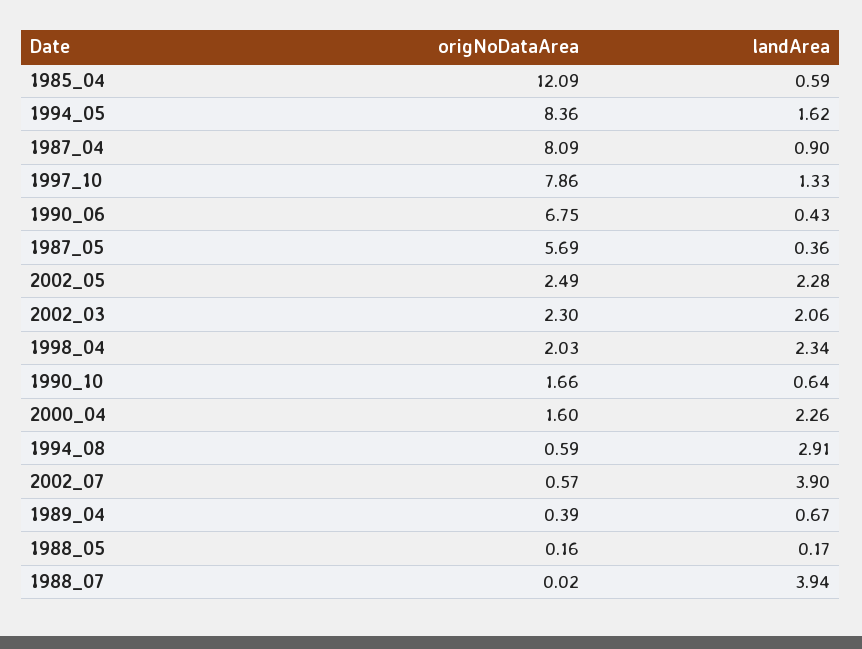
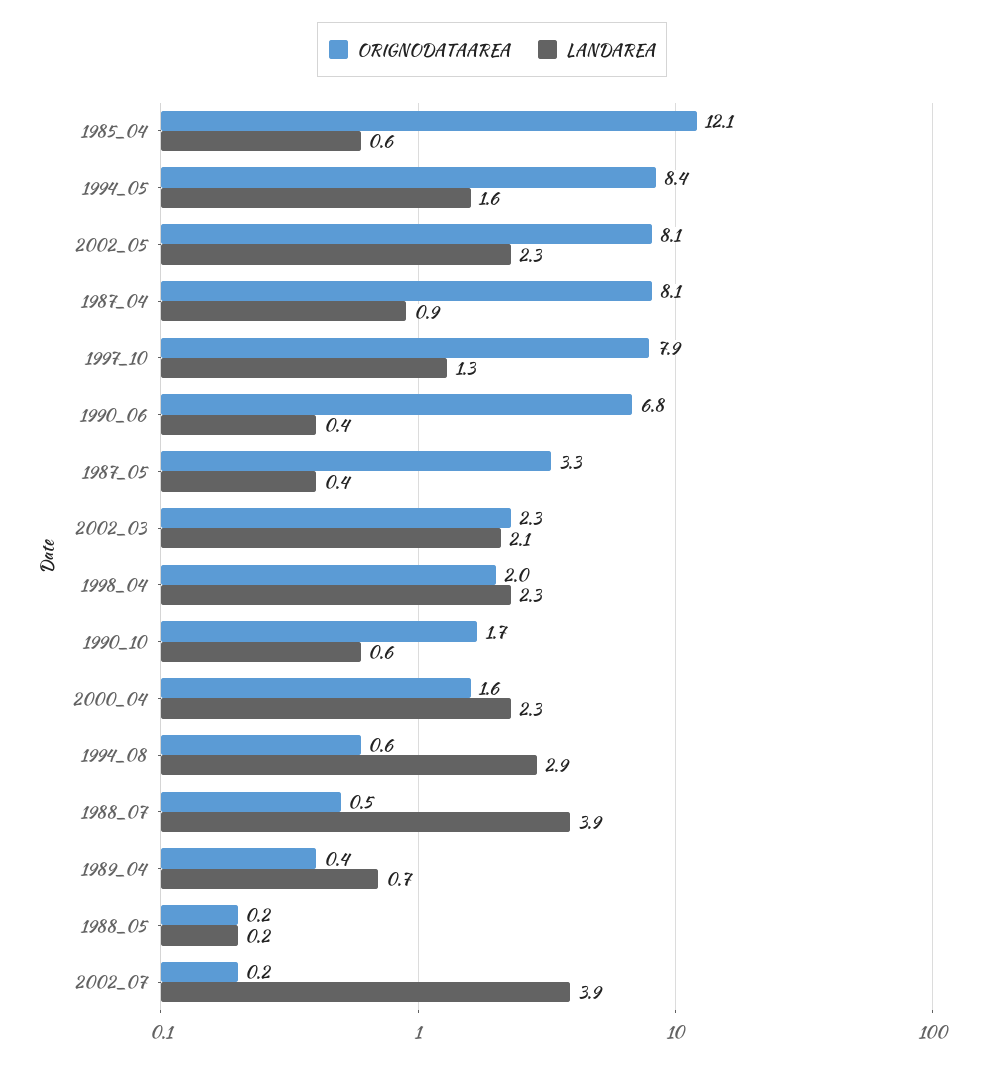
origNoDataArea, 1987_05: 5.69 -> 3.3
origNoDataArea, 2002_05: 2.49 -> 8.1
origNoDataArea, 2002_07: 0.57 -> 0.2
origNoDataArea, 1988_07: 0.02 -> 0.5

